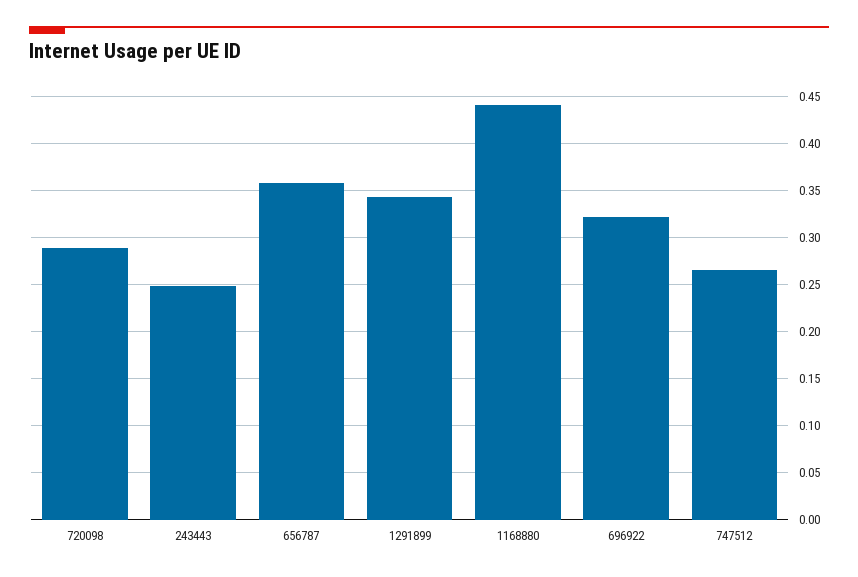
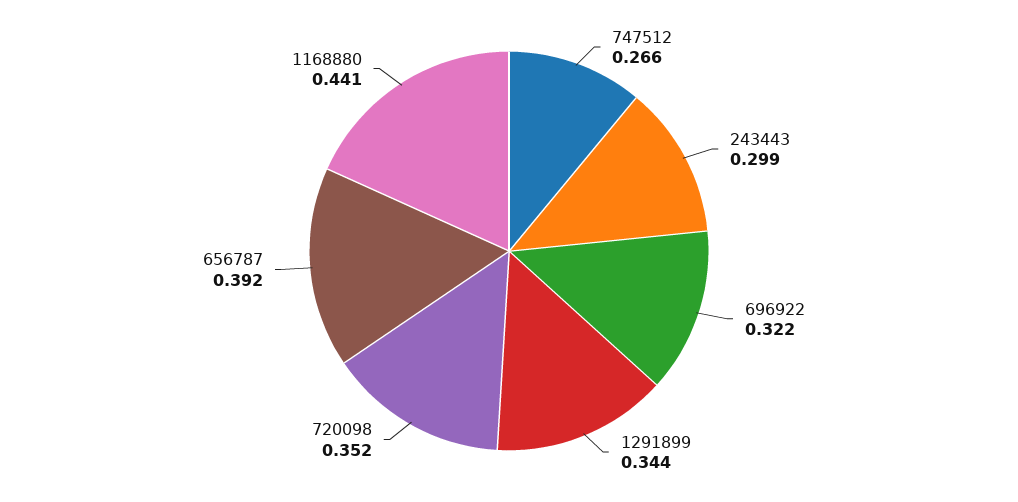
720098: 0.29 -> 0.352
243443: 0.25 -> 0.299
656787: 0.36 -> 0.392

